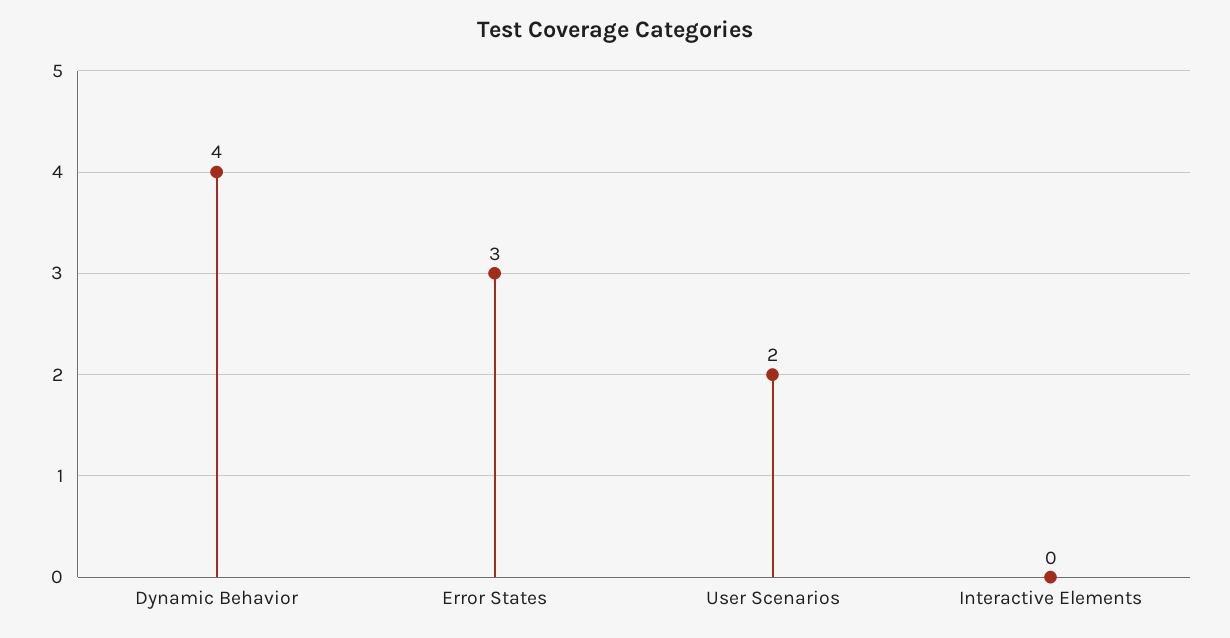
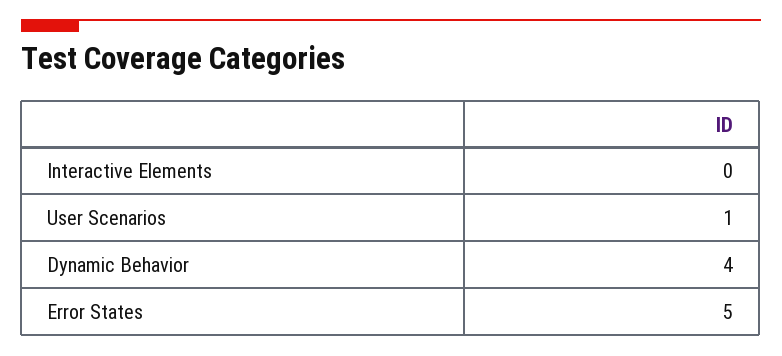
Error States: 3 -> 5
User Scenarios: 2 -> 1

